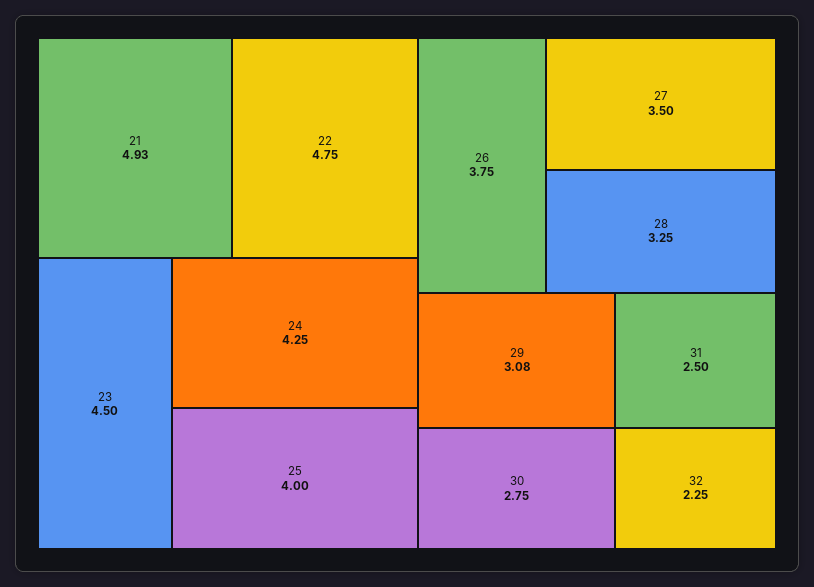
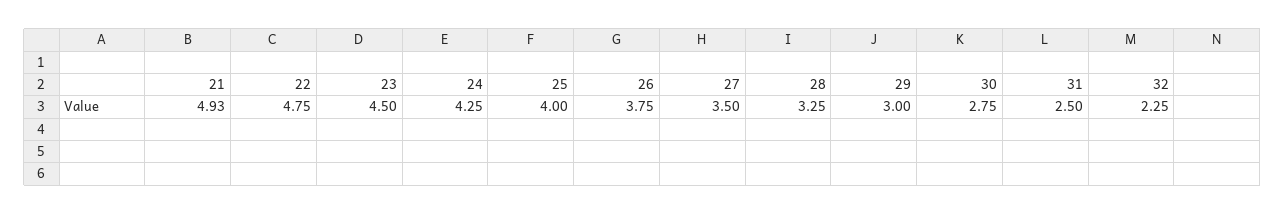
29: 3.08 -> 3

